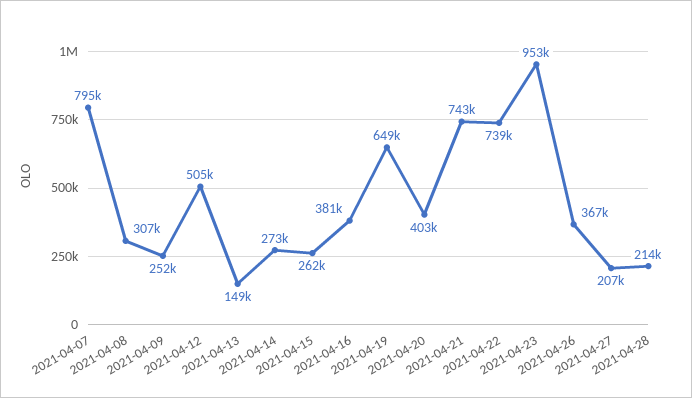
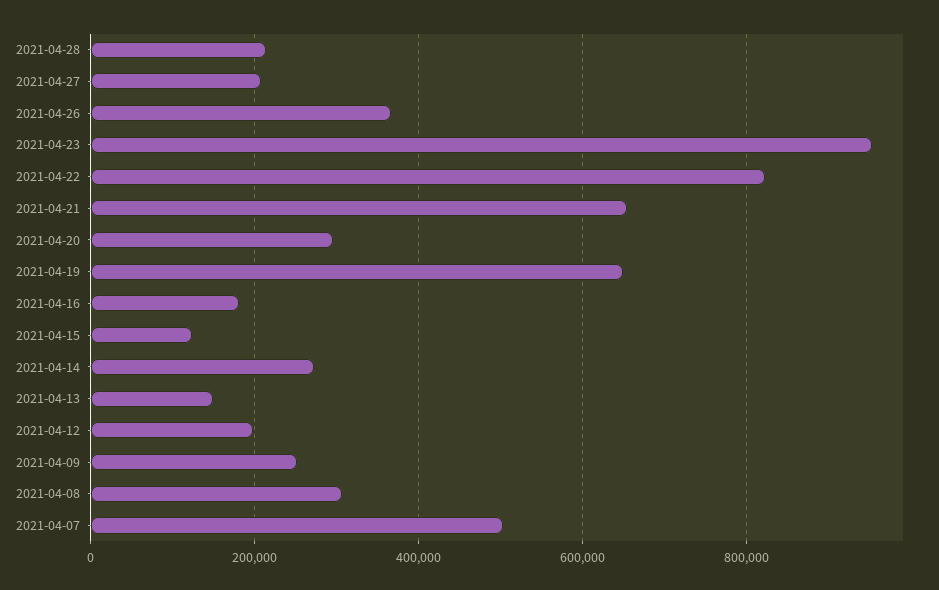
2021-04-07: 795000 -> 500000
2021-04-12: 505000 -> 200000
2021-04-15: 262000 -> 120000
2021-04-16: 381000 -> 180000
2021-04-20: 403000 -> 300000
2021-04-21: 743000 -> 660000
2021-04-22: 739000 -> 820000

